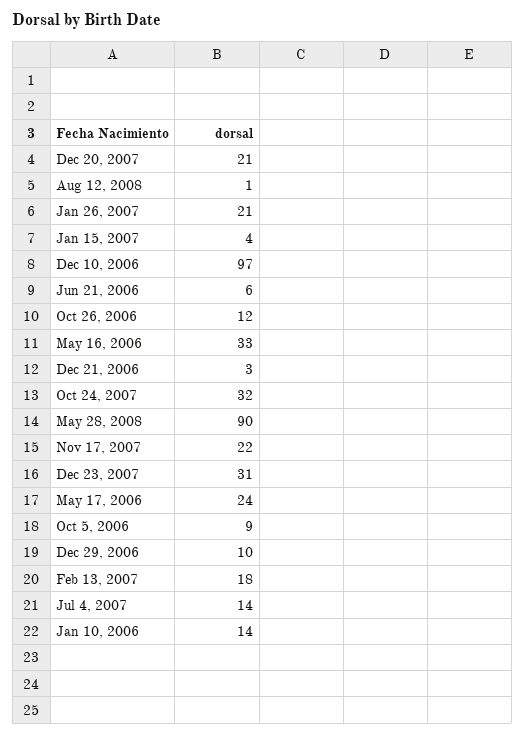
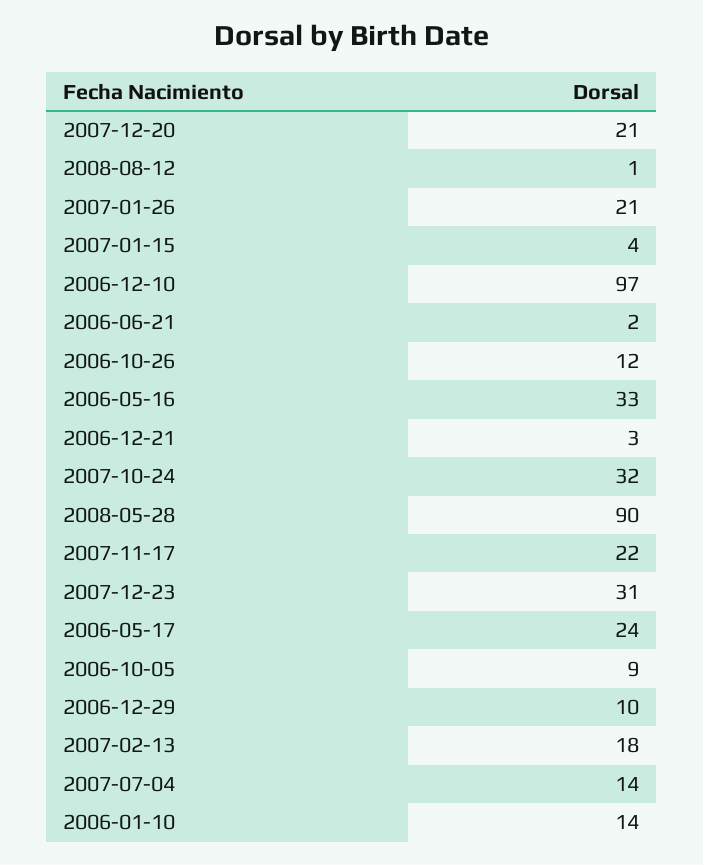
Jun 21, 2006: 6 -> 2

